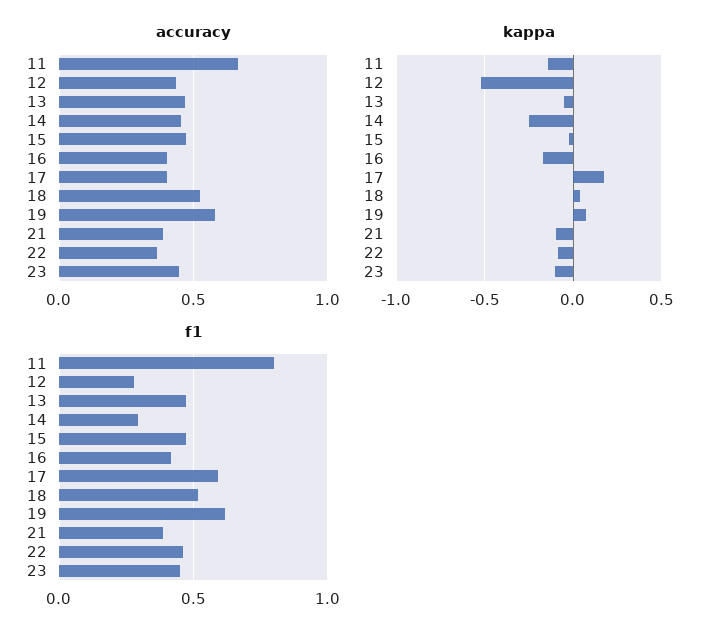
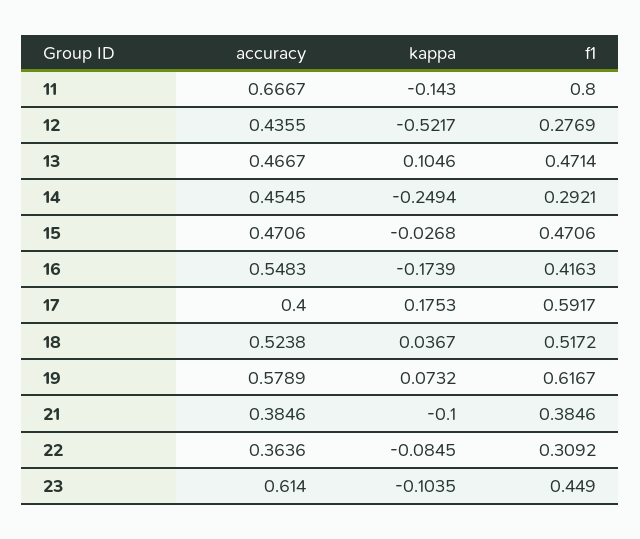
accuracy, 16: 0.4 -> 0.5483
accuracy, 23: 0.45 -> 0.614
kappa, 13: -0.05 -> 0.1046
f1, 22: 0.45 -> 0.3092

